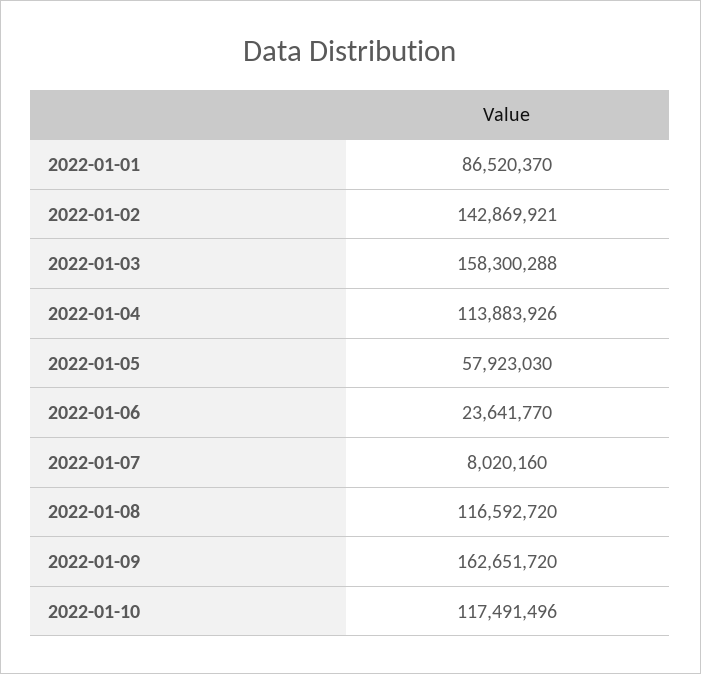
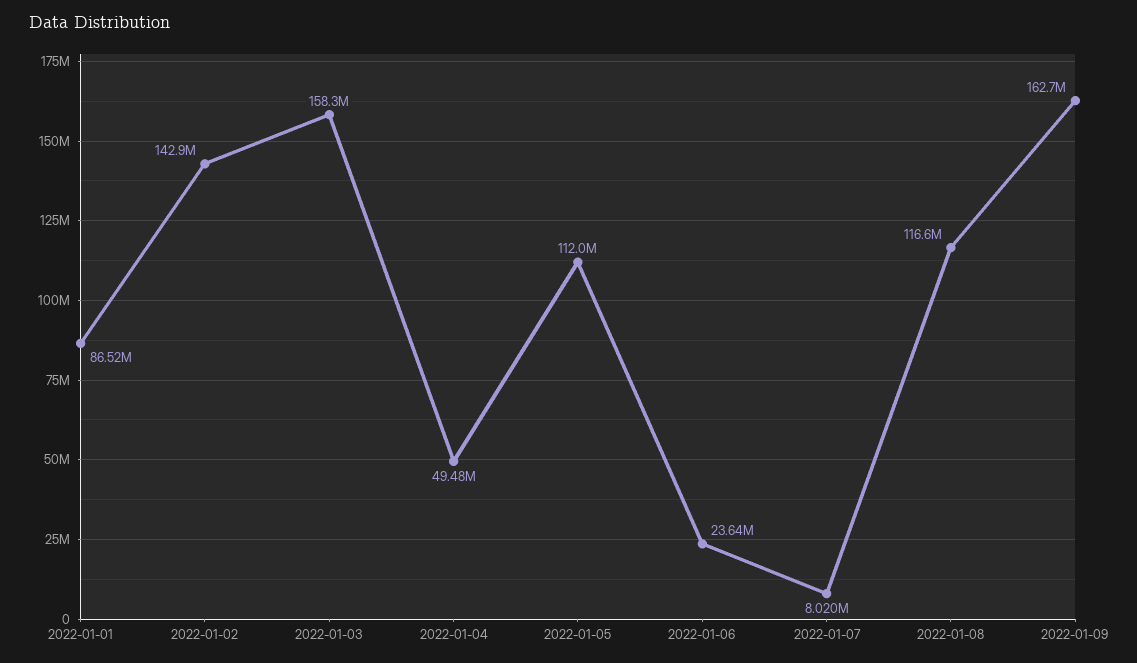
2022-01-04: 113883926 -> 49480000
2022-01-05: 57923030 -> 112000000
2022-01-10: 117491496 -> none

